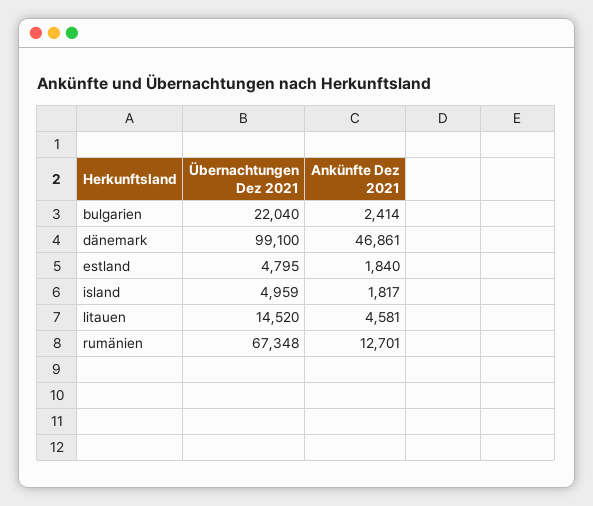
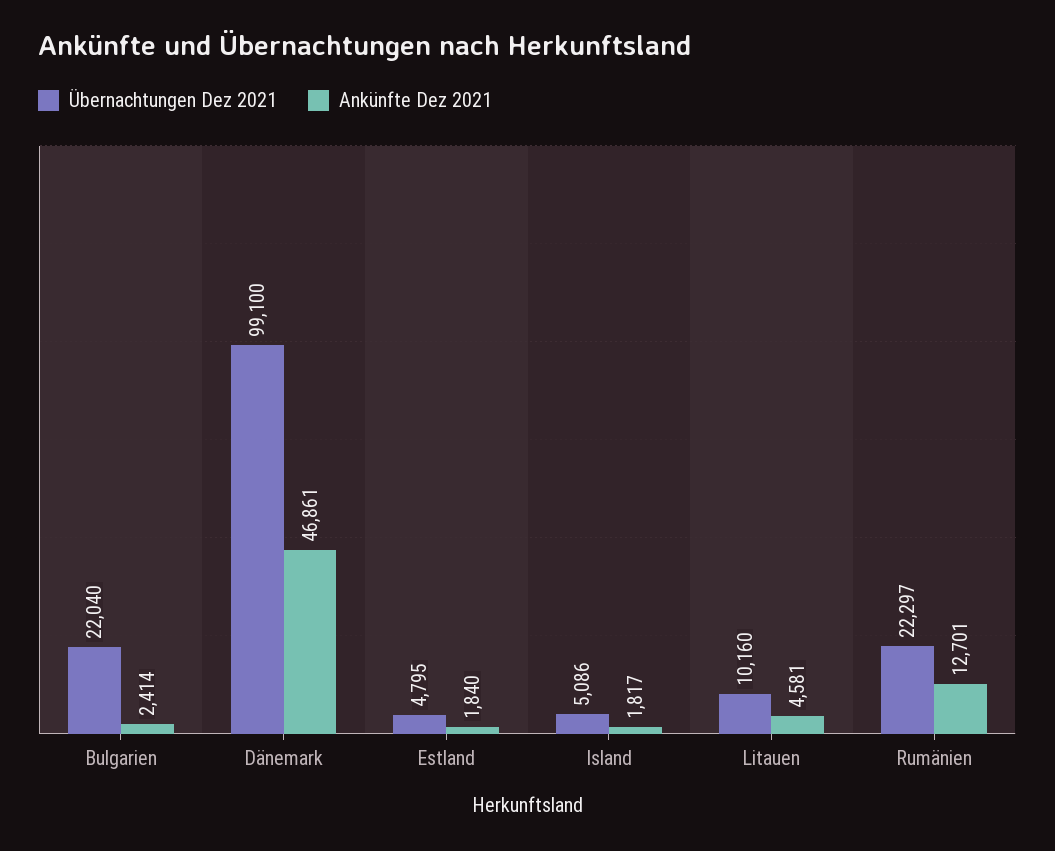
Übernachtungen Dez 2021, island: 4959 -> 5086
Übernachtungen Dez 2021, litauen: 14520 -> 10160
Übernachtungen Dez 2021, rumänien: 67348 -> 22297

